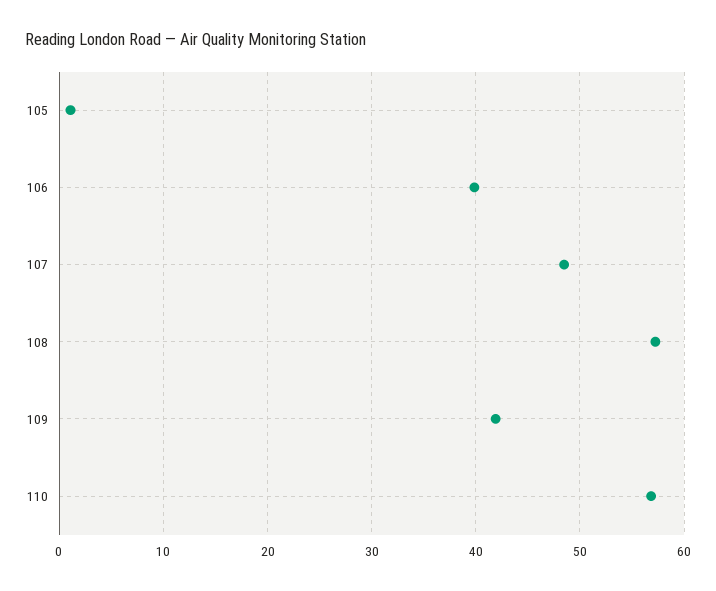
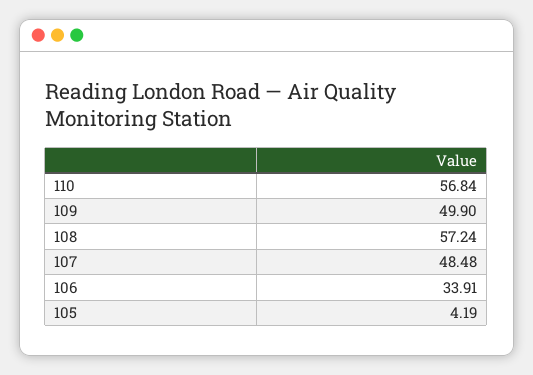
105: 1 -> 4.19
106: 40 -> 33.91
109: 42 -> 49.9

